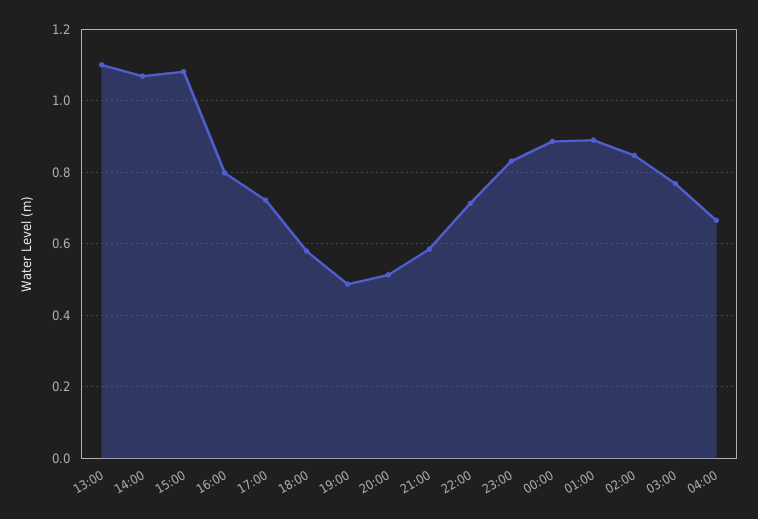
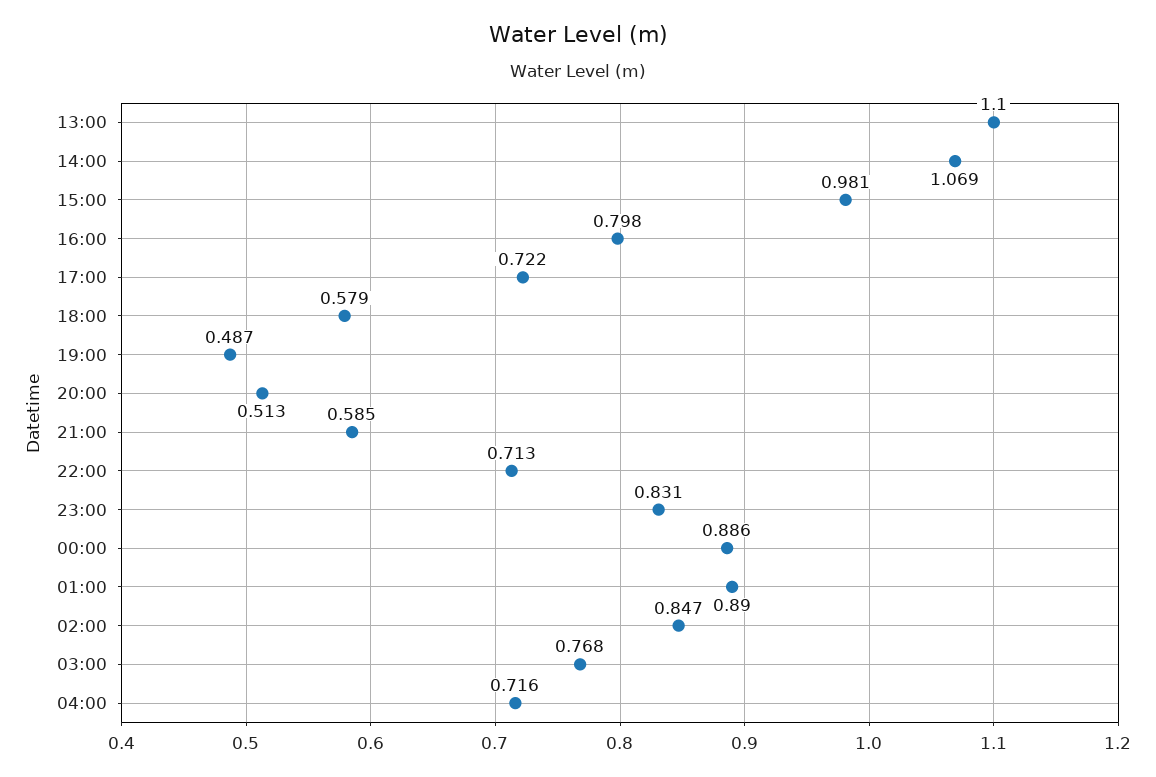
15:00: 1.08 -> 0.981
04:00: 0.66 -> 0.716

